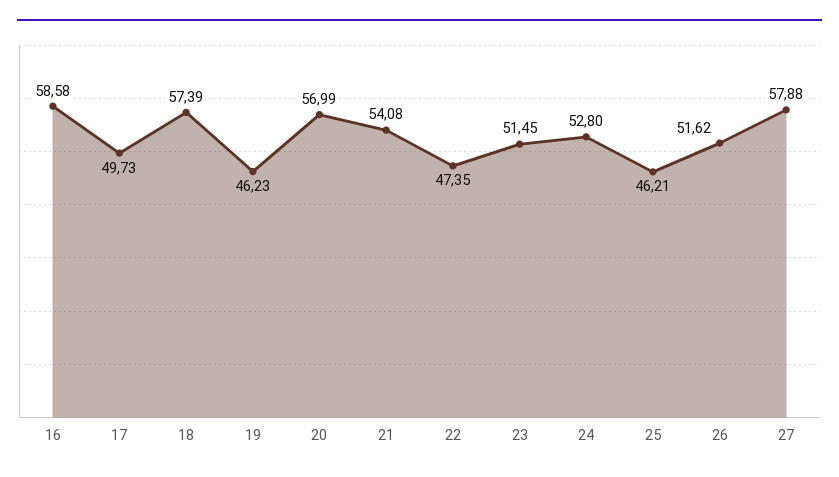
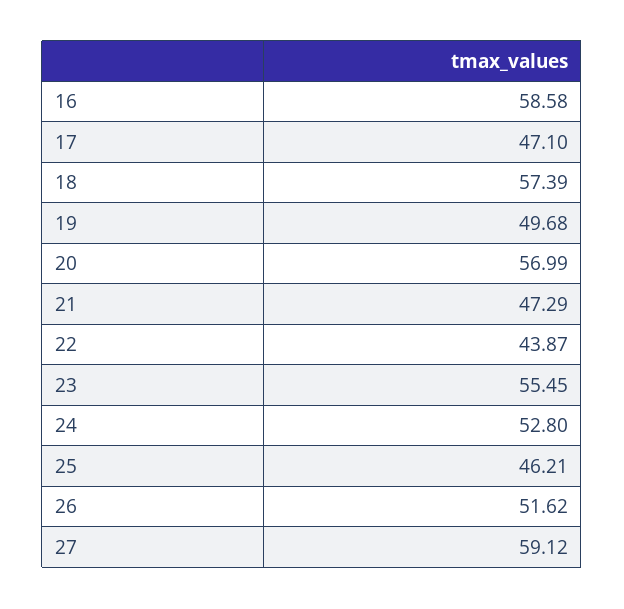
17: 49.73 -> 47.1
19: 46.23 -> 49.68
21: 54.08 -> 47.29
22: 47.35 -> 43.87
23: 51.45 -> 55.45
27: 57.88 -> 59.12

